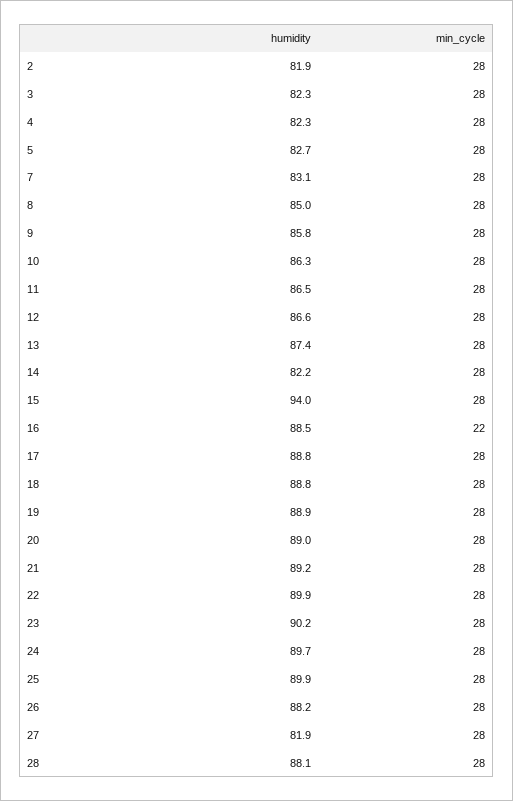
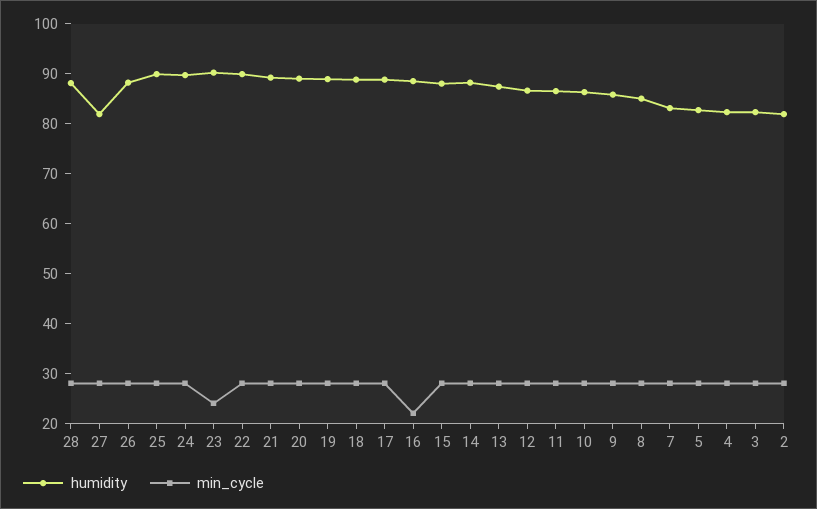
humidity, 14: 82.2 -> 88
humidity, 15: 94 -> 88
min_cycle, 23: 28 -> 24

